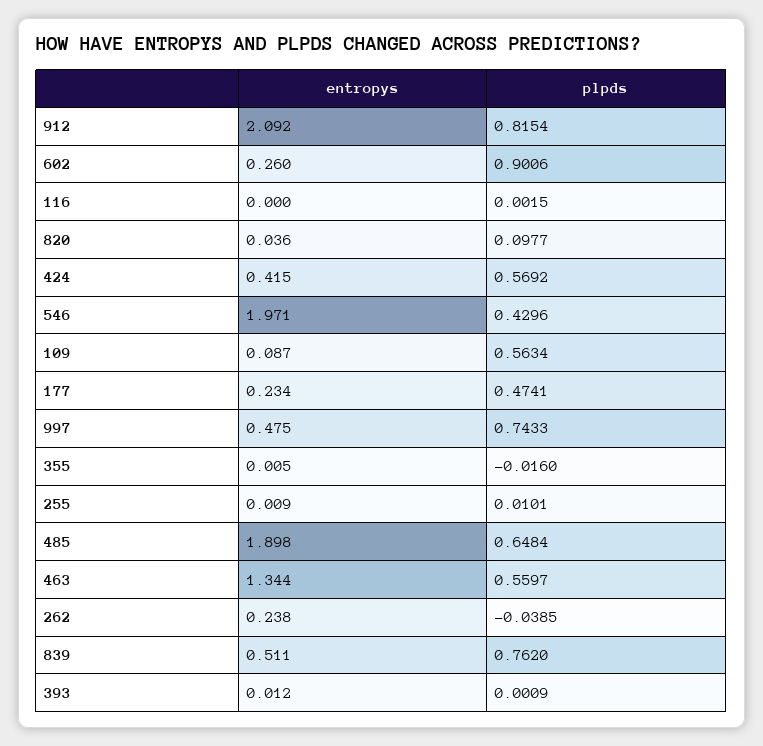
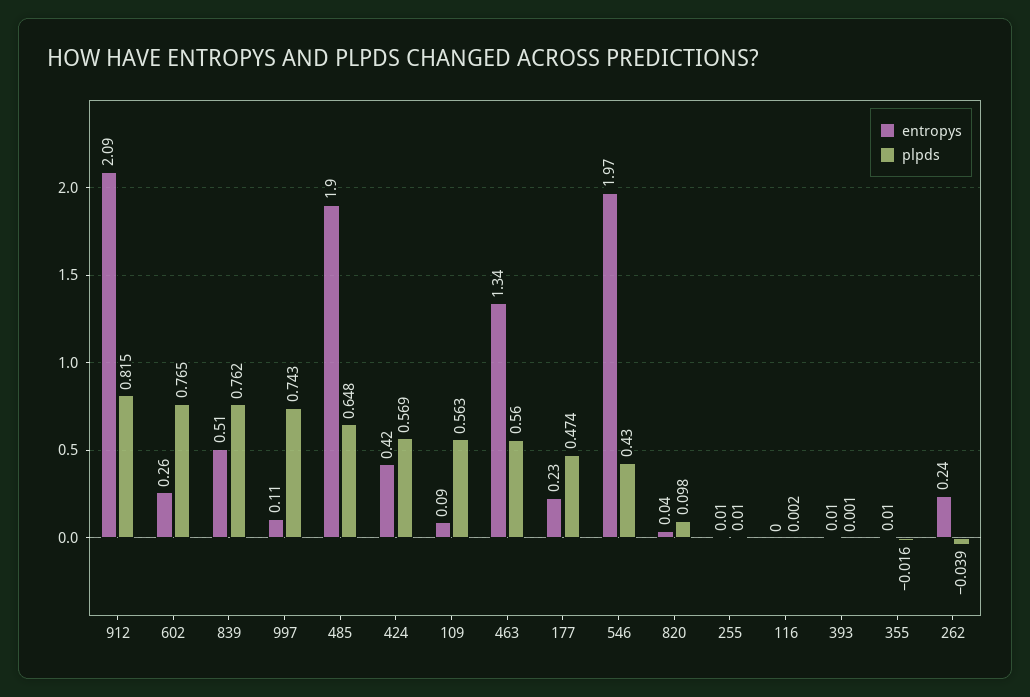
plpds, 602: 0.9006 -> 0.765
entropys, 997: 0.475 -> 0.11

